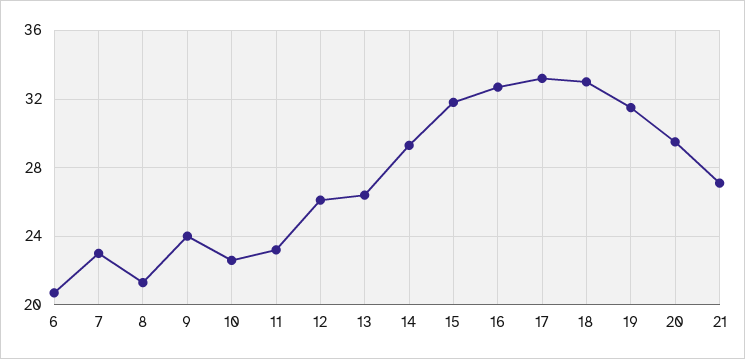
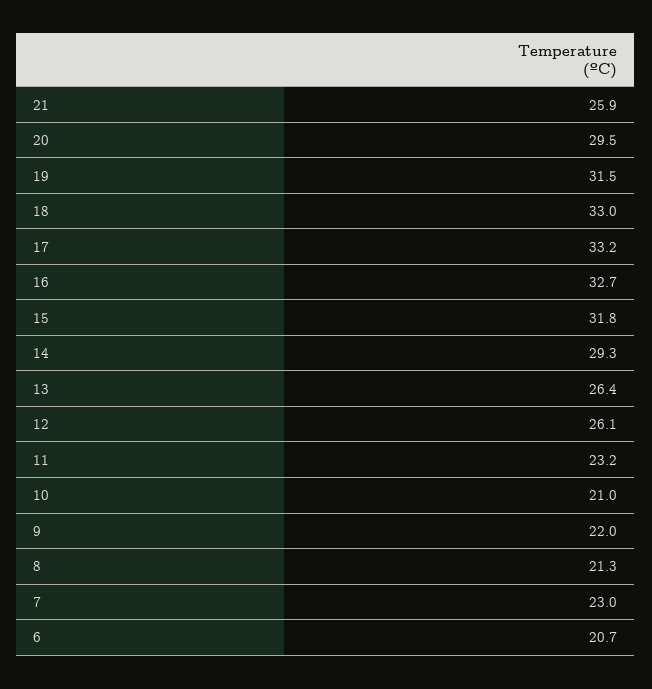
9: 24 -> 22
10: 22.5 -> 21
21: 27 -> 25.9

